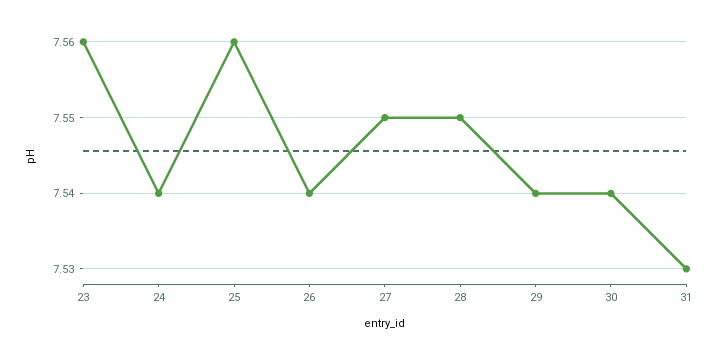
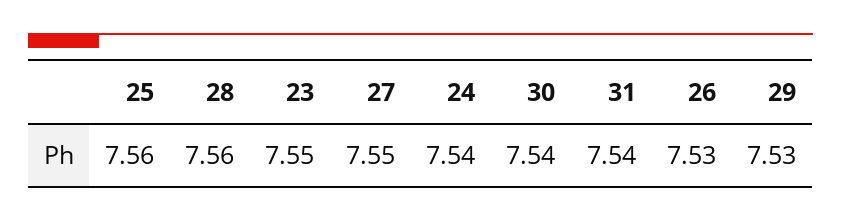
23: 7.56 -> 7.55
26: 7.54 -> 7.53
28: 7.55 -> 7.56
29: 7.54 -> 7.53
31: 7.53 -> 7.54

